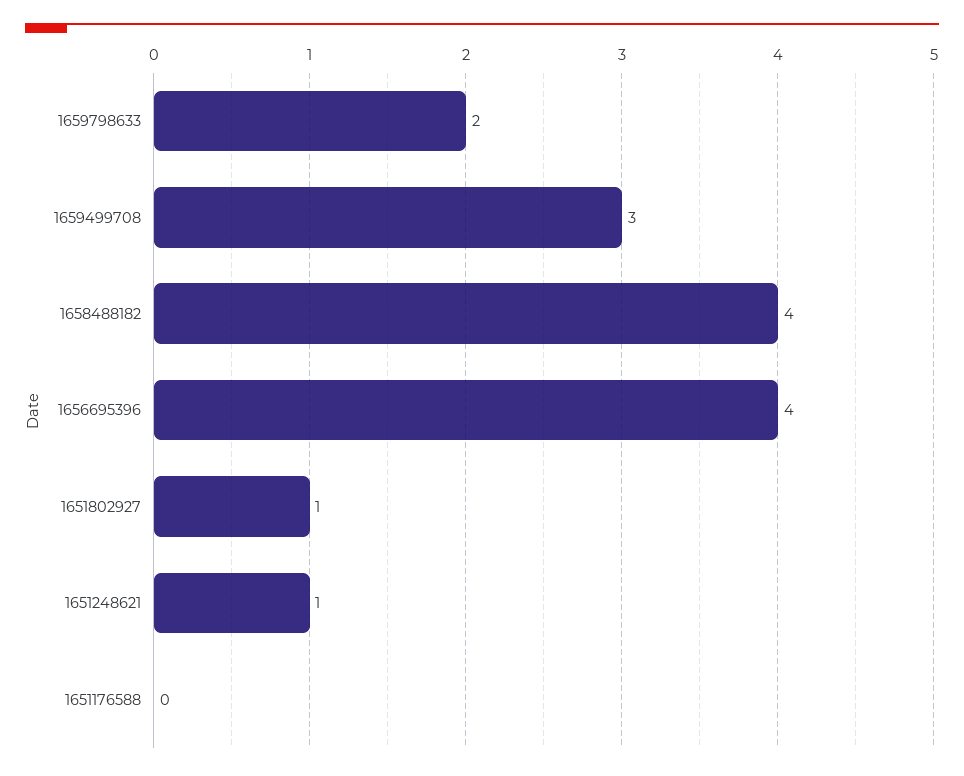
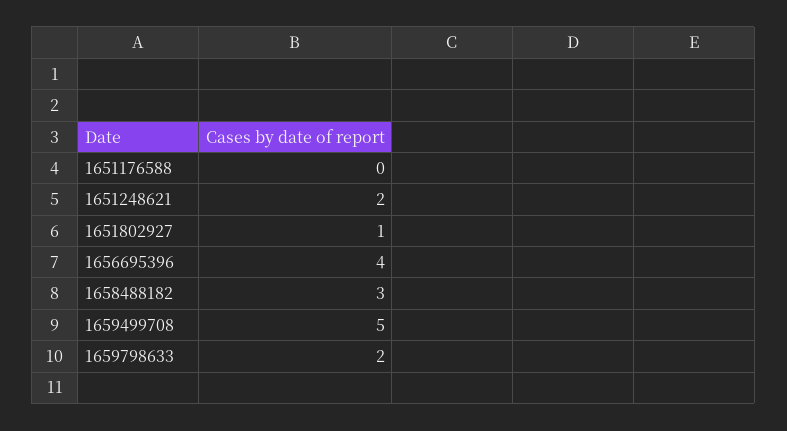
1659499708: 3 -> 5
1658488182: 4 -> 3
1651248621: 1 -> 2

